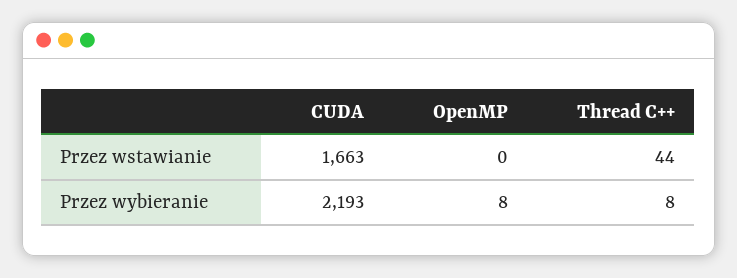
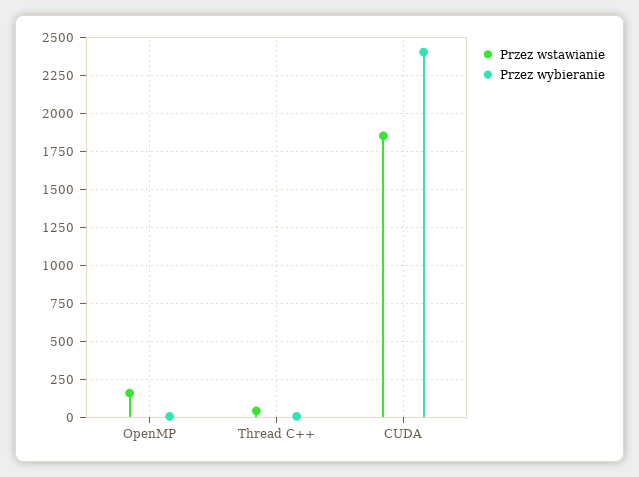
Przez wstawianie, CUDA: 1663 -> 1850
Przez wstawianie, OpenMP: 0 -> 150
Przez wybieranie, CUDA: 2193 -> 2400

